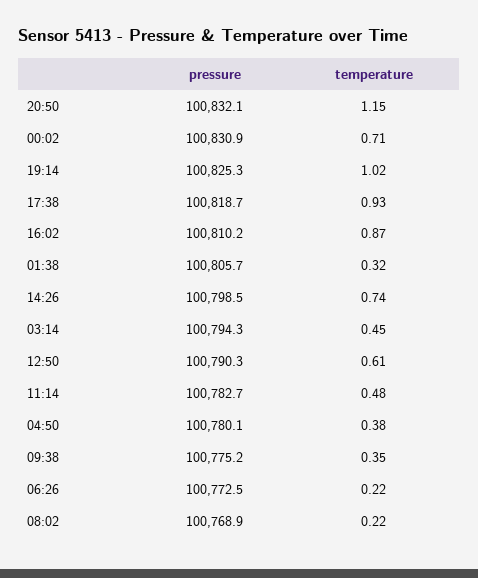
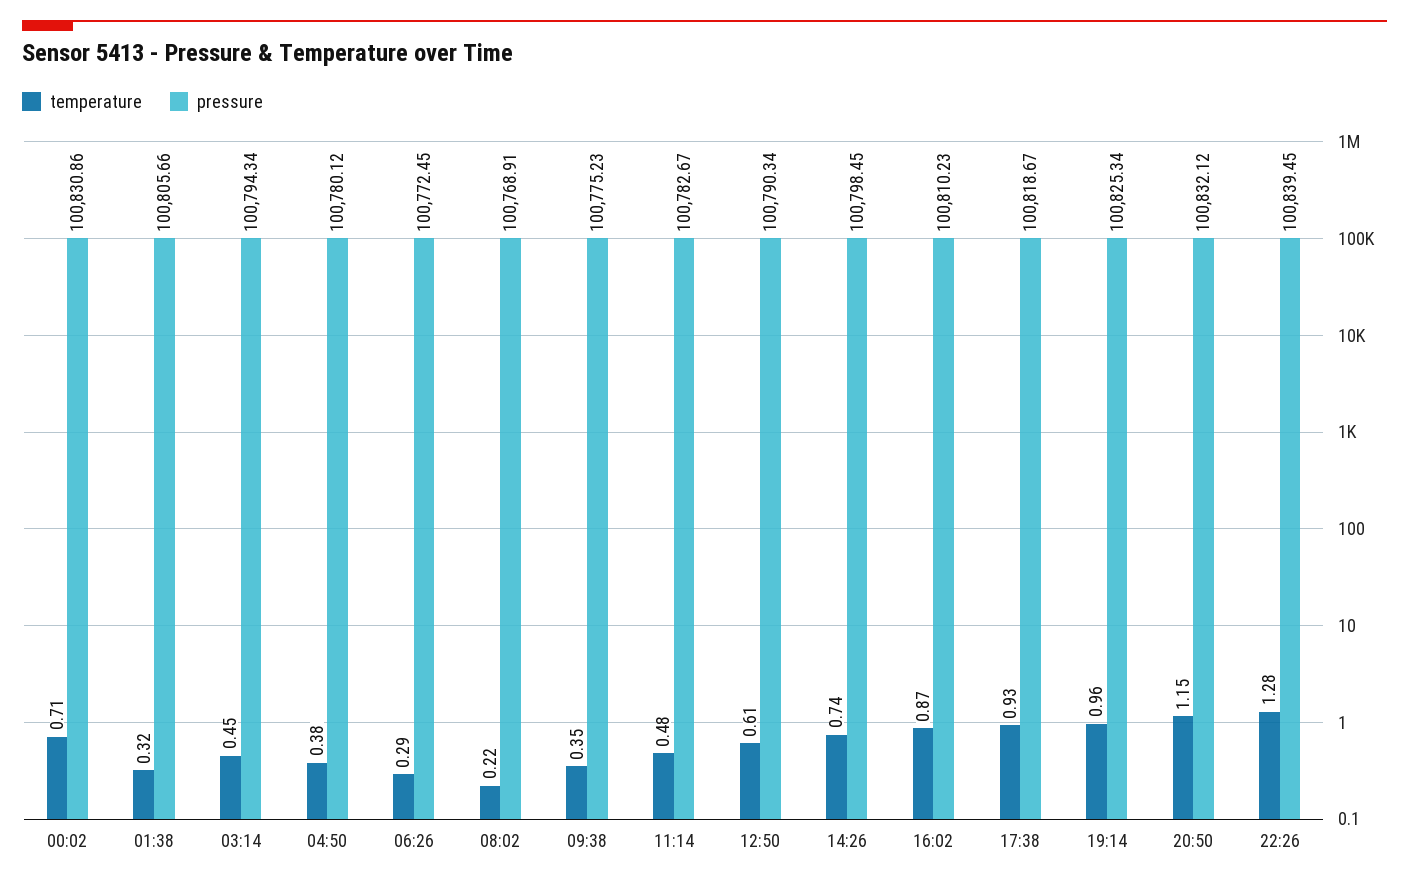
temperature, 19:14: 1.02 -> 0.96
temperature, 06:26: 0.22 -> 0.29
temperature, 22:26: none -> 1.28
pressure, 22:26: none -> 100839.45

